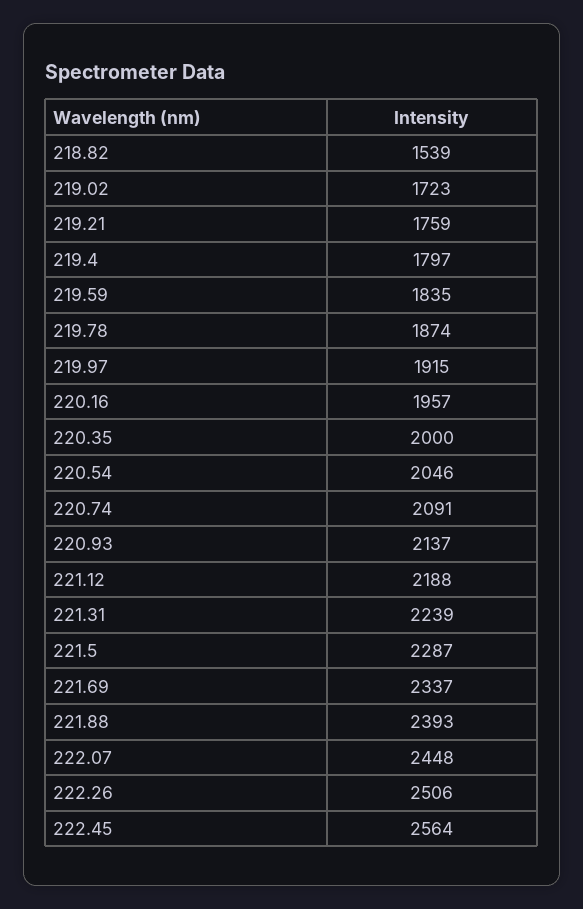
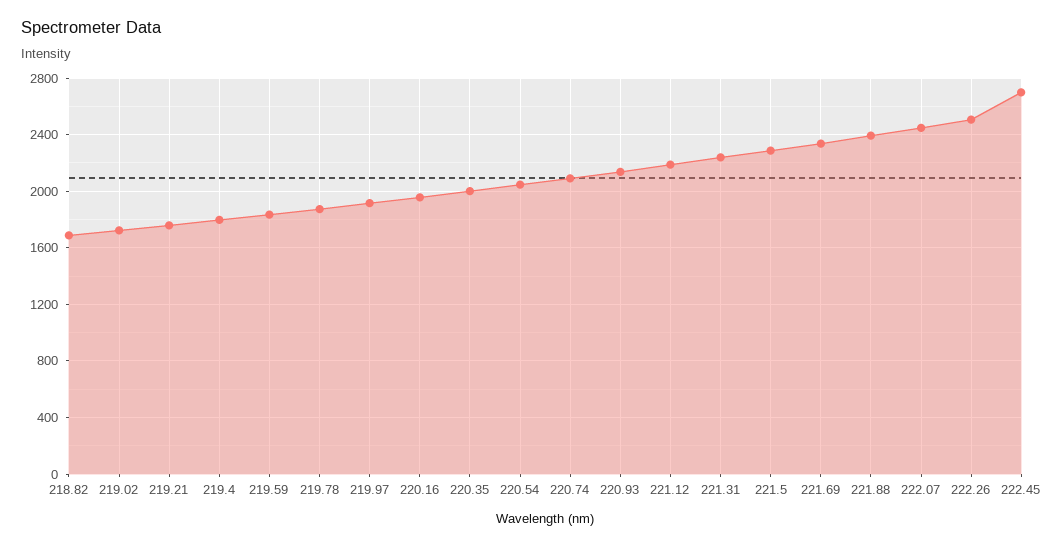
218.82: 1539 -> 1700
222.45: 2564 -> 2700

